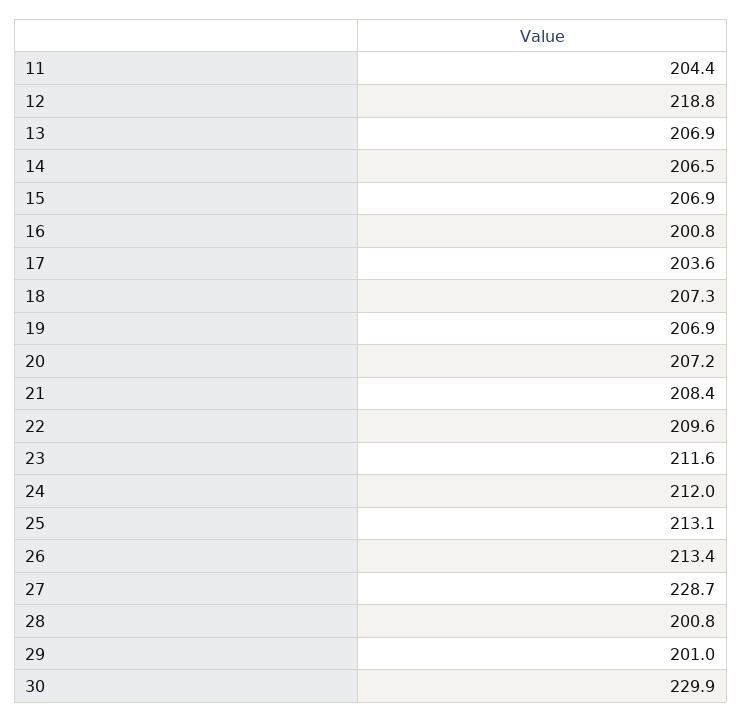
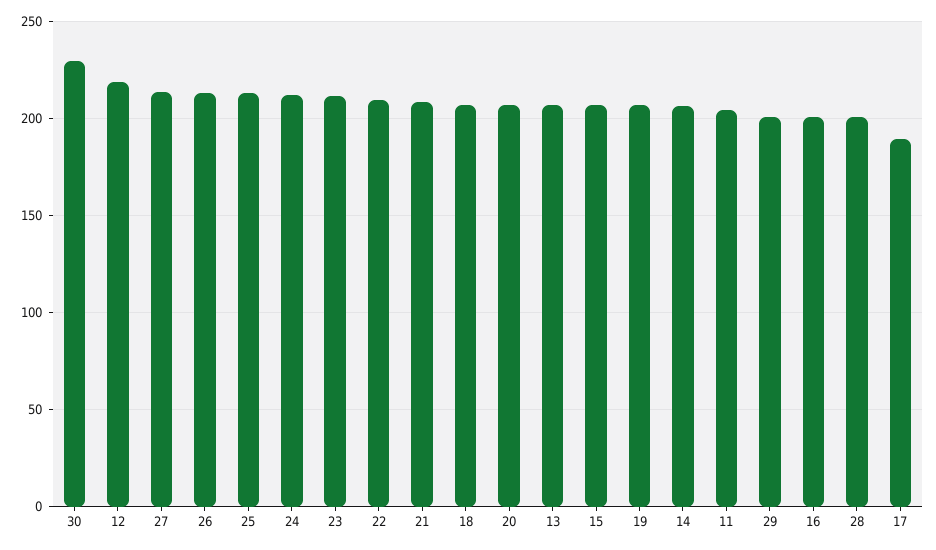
17: 203.6 -> 190
27: 228.7 -> 215

